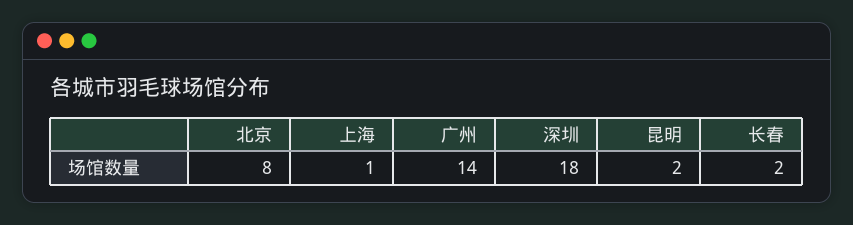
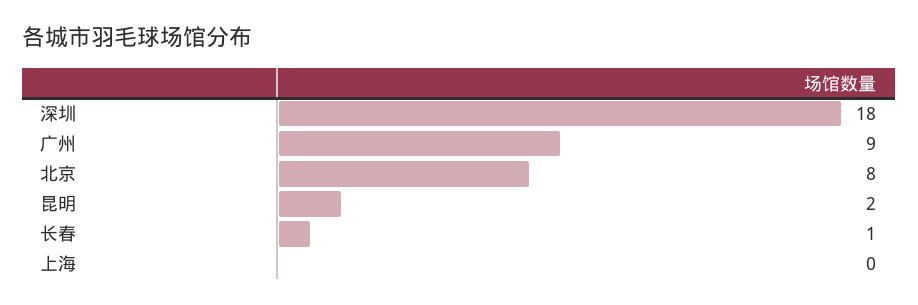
上海: 1 -> 0
广州: 14 -> 9
长春: 2 -> 1

